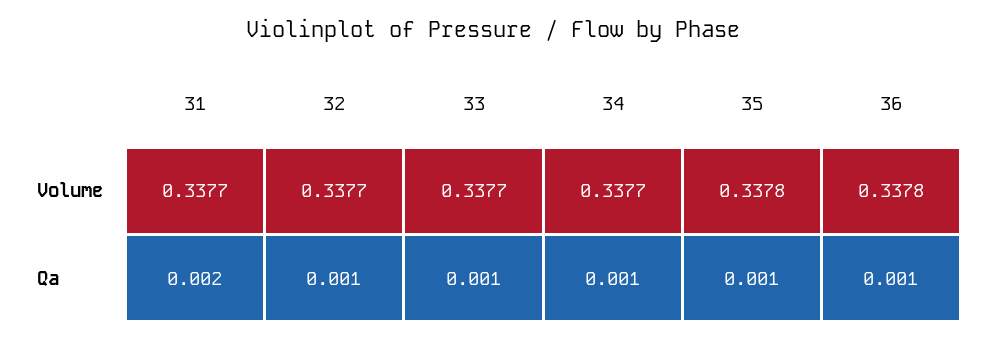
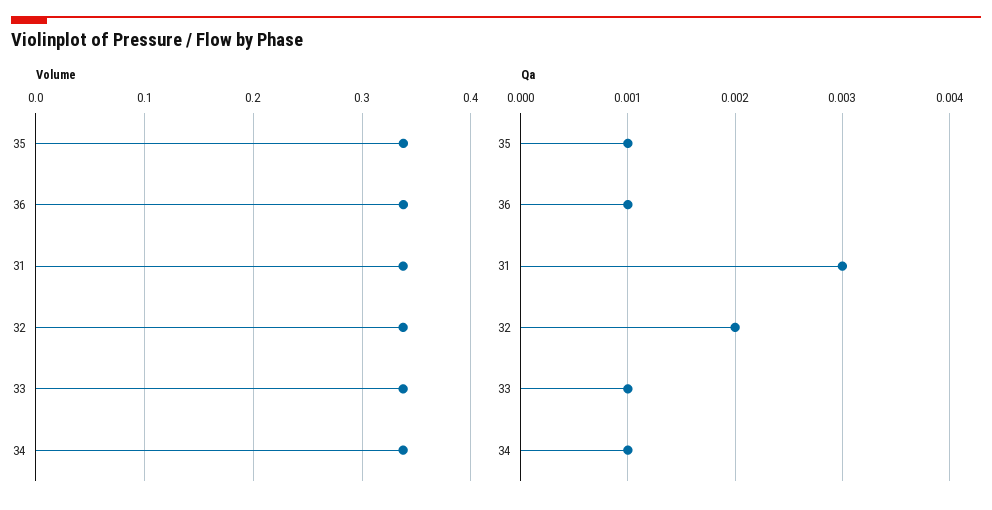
Qa, 31: 0.002 -> 0.003
Qa, 32: 0.001 -> 0.002

